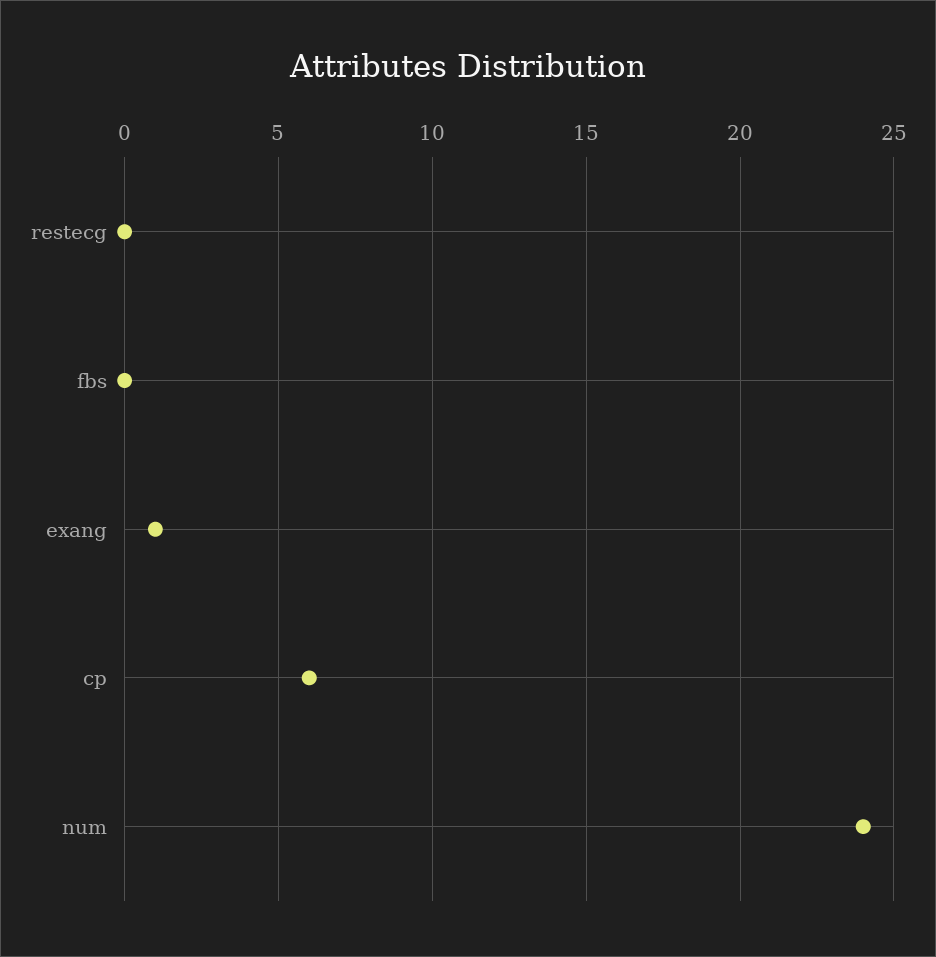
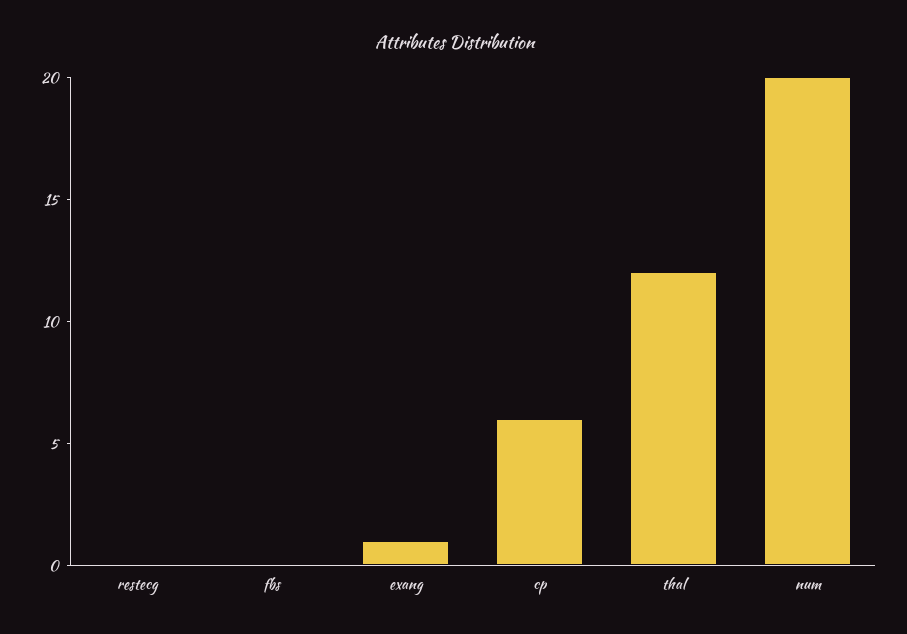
num: 24 -> 20
thal: none -> 12

